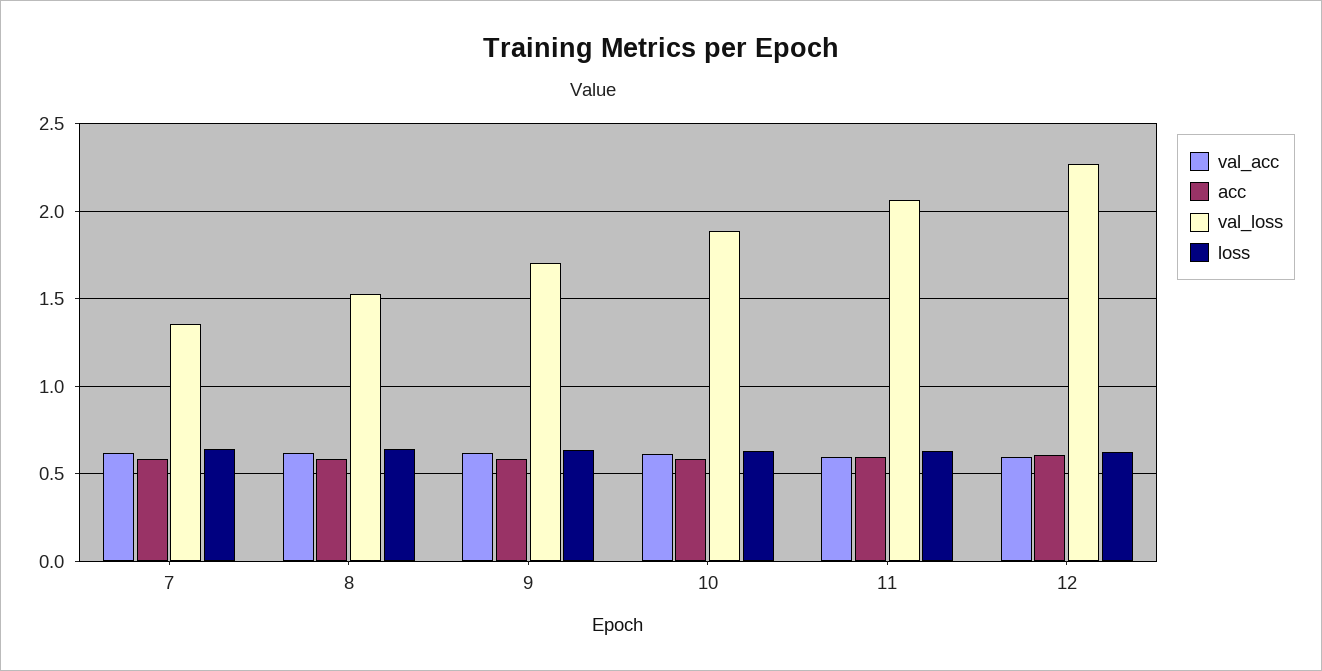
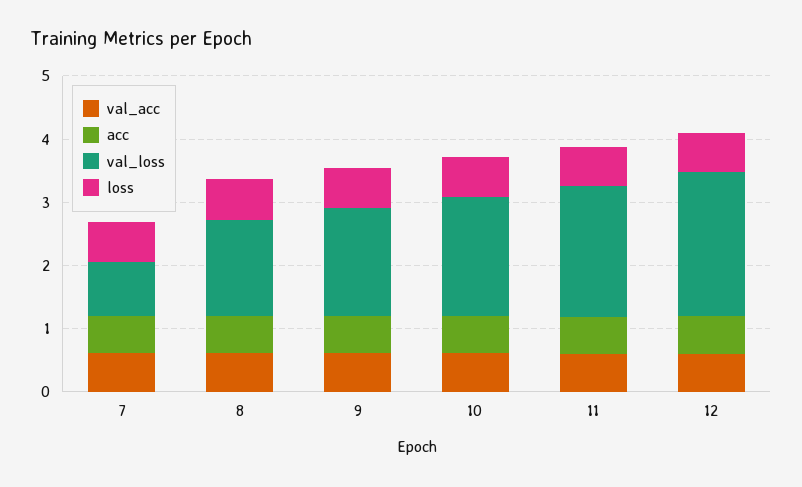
val_loss, 7: 1.35 -> 0.8

